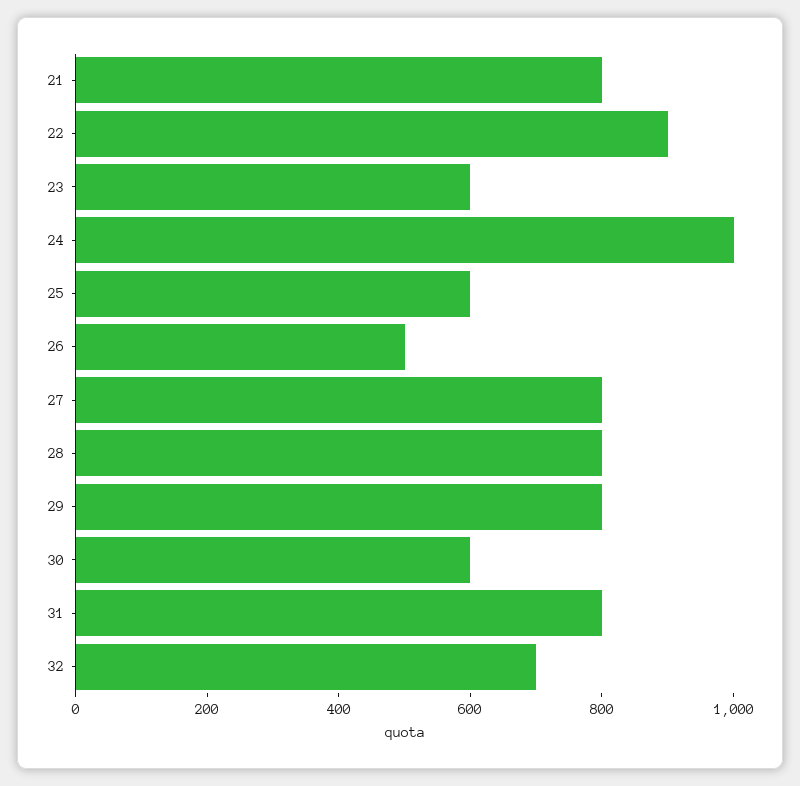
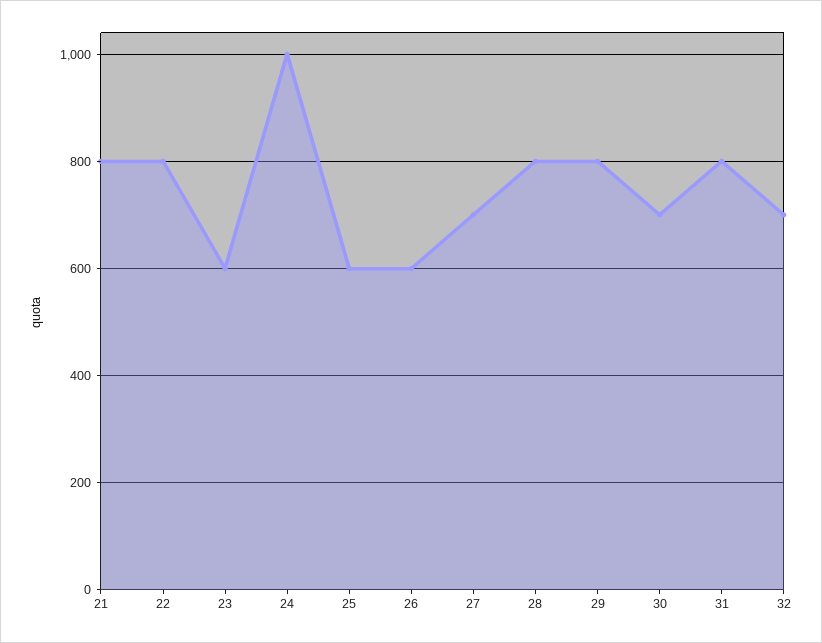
22: 900 -> 800
26: 500 -> 600
27: 800 -> 700
30: 600 -> 700

